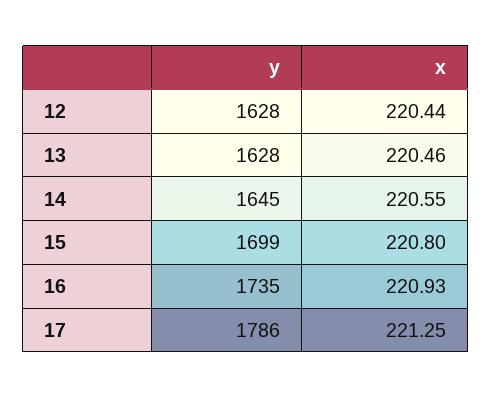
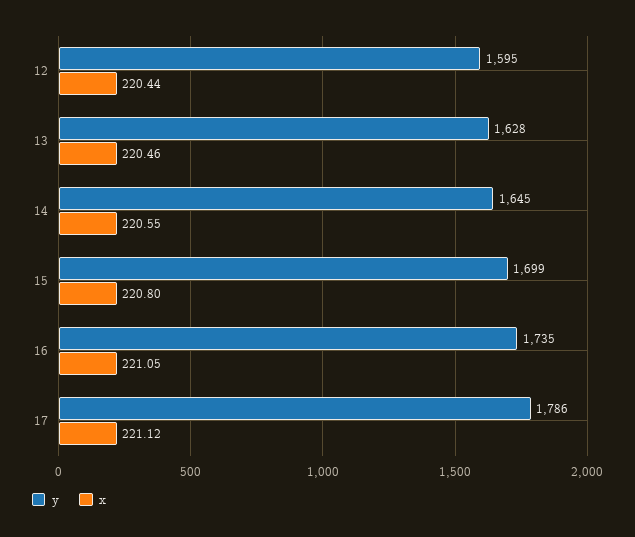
y, 12: 1628 -> 1595
x, 16: 220.93 -> 221.05
x, 17: 221.25 -> 221.12

